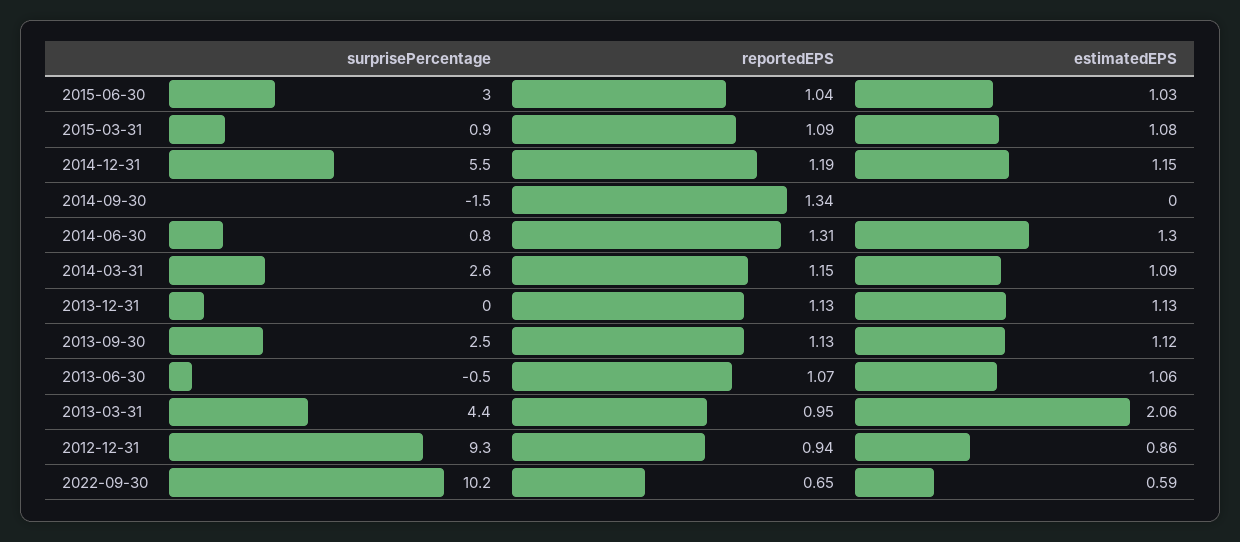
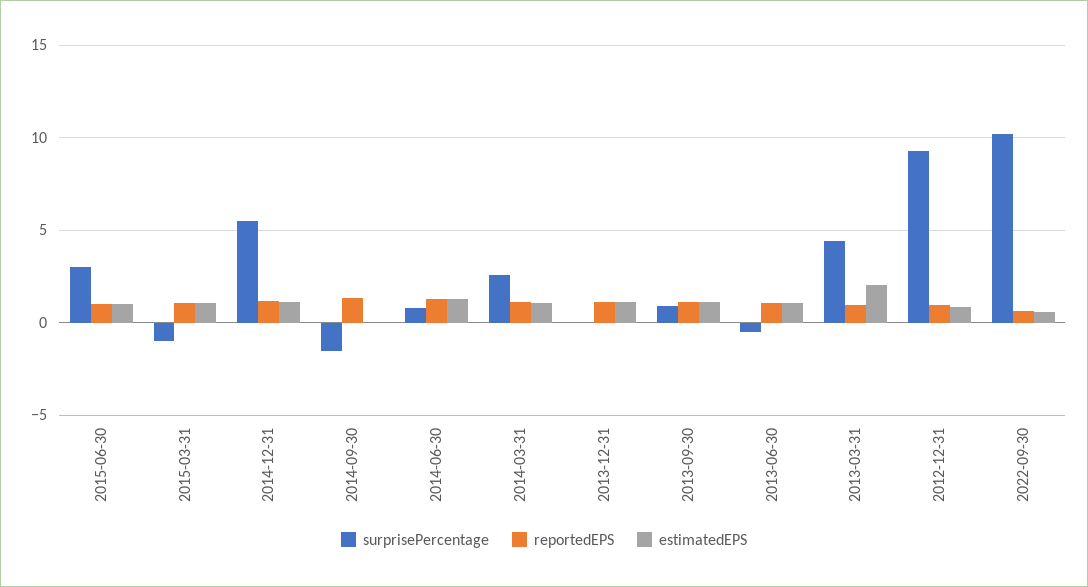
surprisePercentage, 2015-03-31: 0.9 -> -1
surprisePercentage, 2013-09-30: 2.5 -> 1

